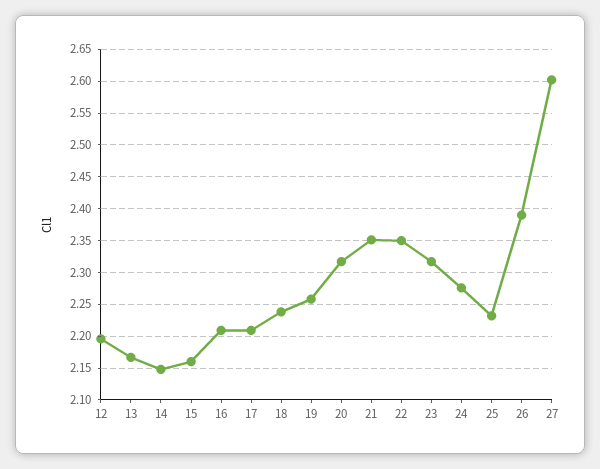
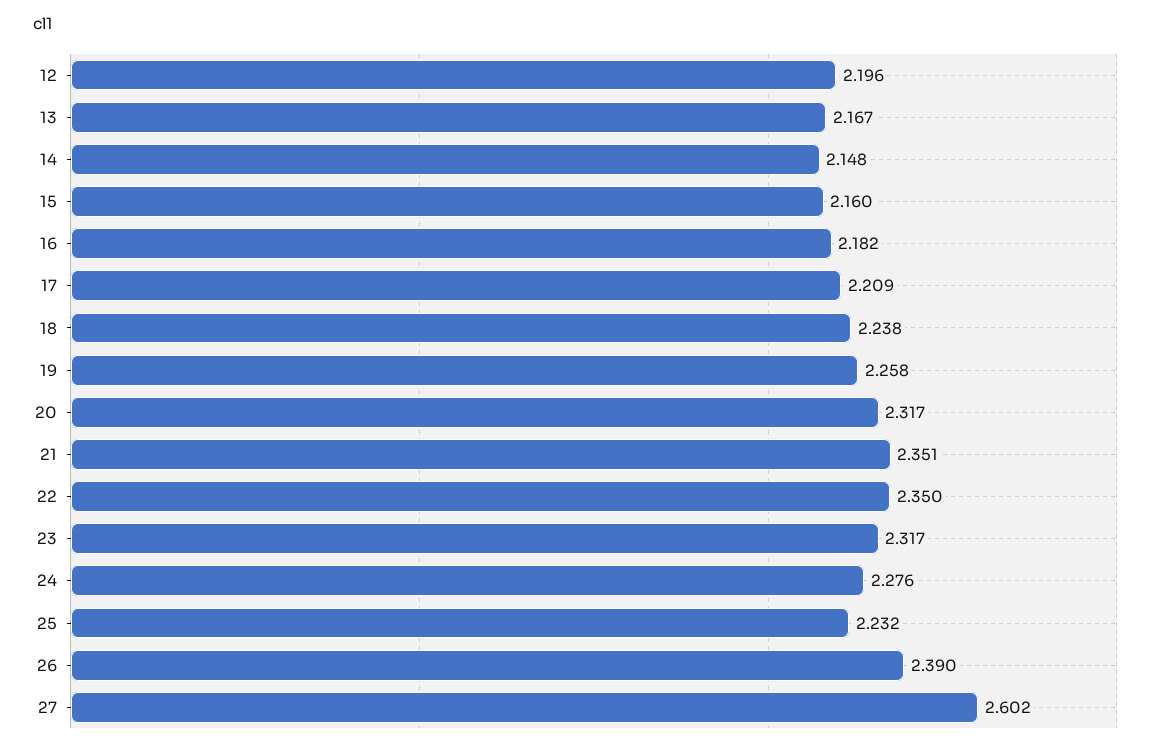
16: 2.21 -> 2.182

